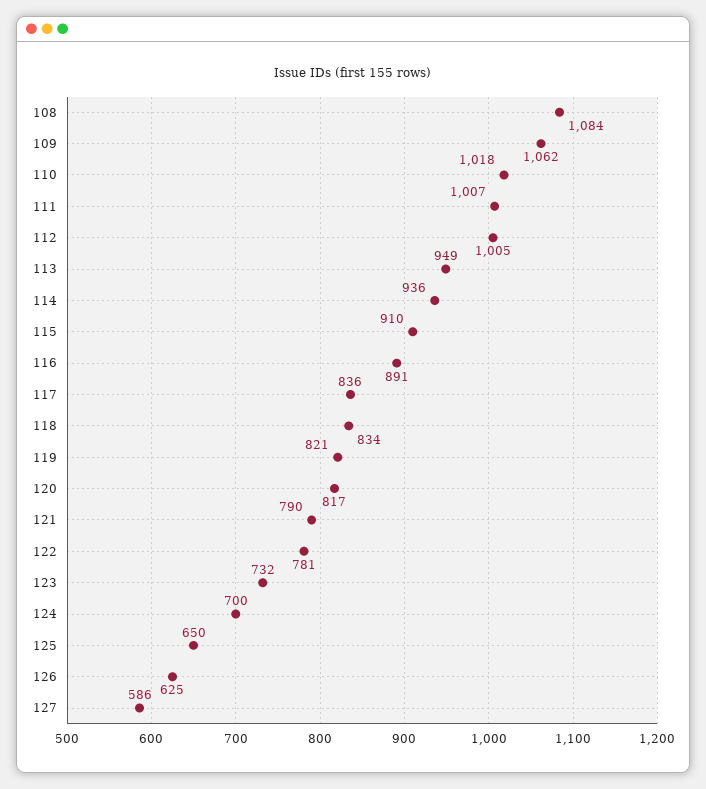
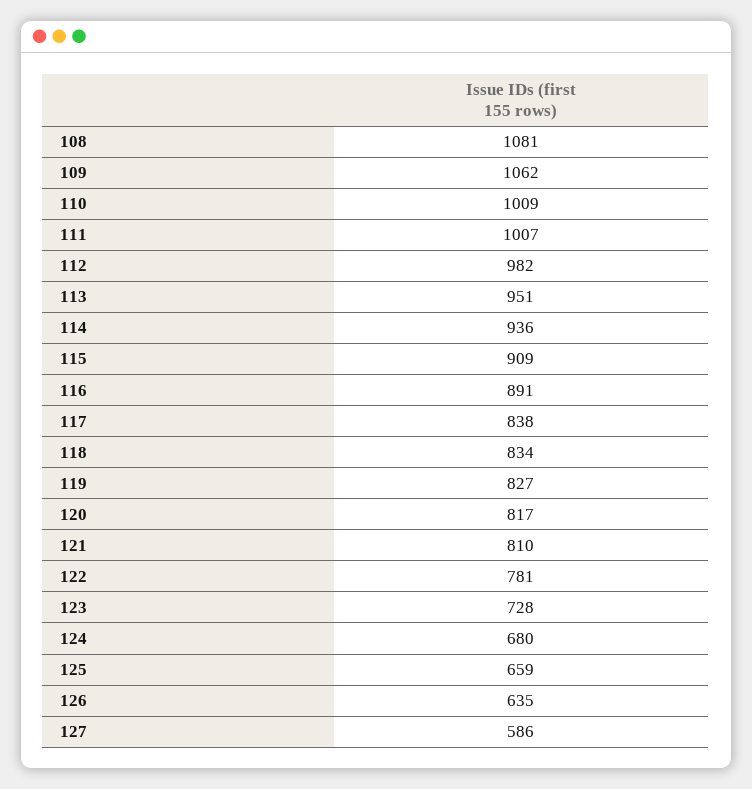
108: 1084 -> 1081
110: 1018 -> 1009
112: 1005 -> 982
113: 949 -> 951
115: 910 -> 909
117: 836 -> 838
119: 821 -> 827
121: 790 -> 810
123: 732 -> 728
124: 700 -> 680
125: 650 -> 659
126: 625 -> 635

